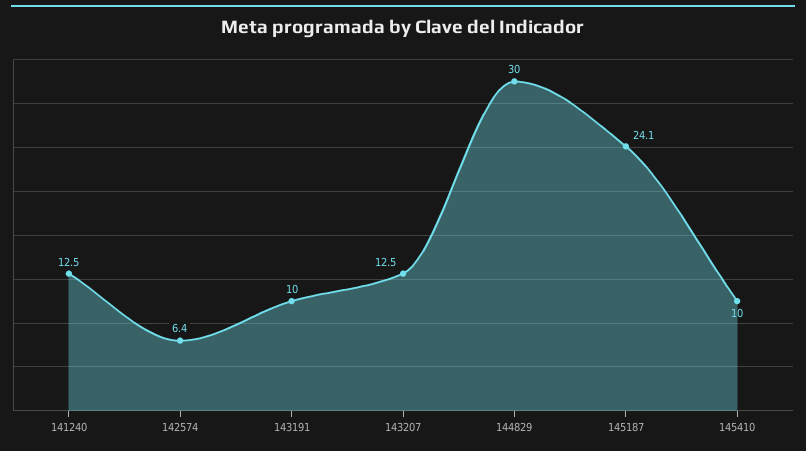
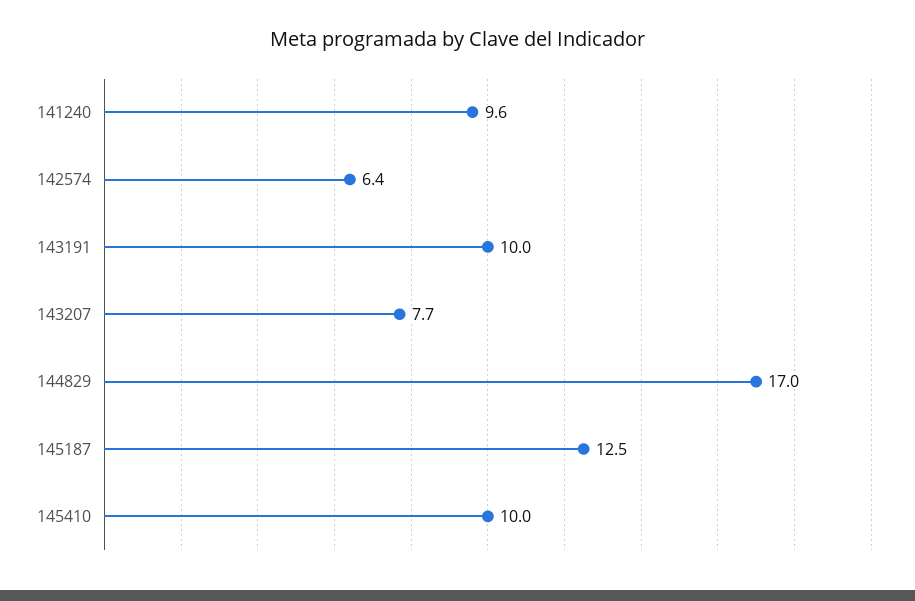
141240: 12.5 -> 9.6
143207: 12.5 -> 7.7
144829: 30 -> 17
145187: 24.1 -> 12.5

